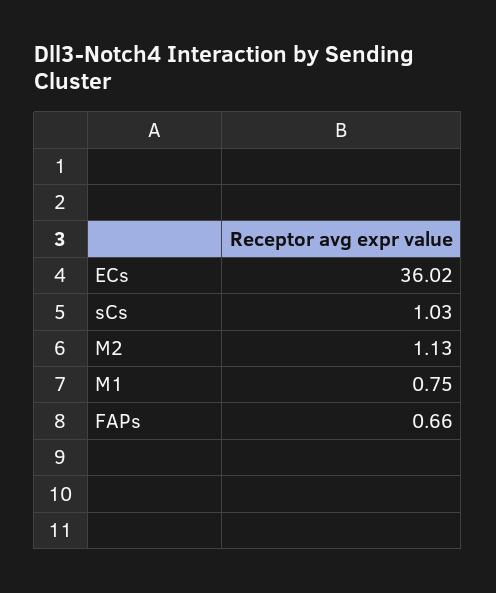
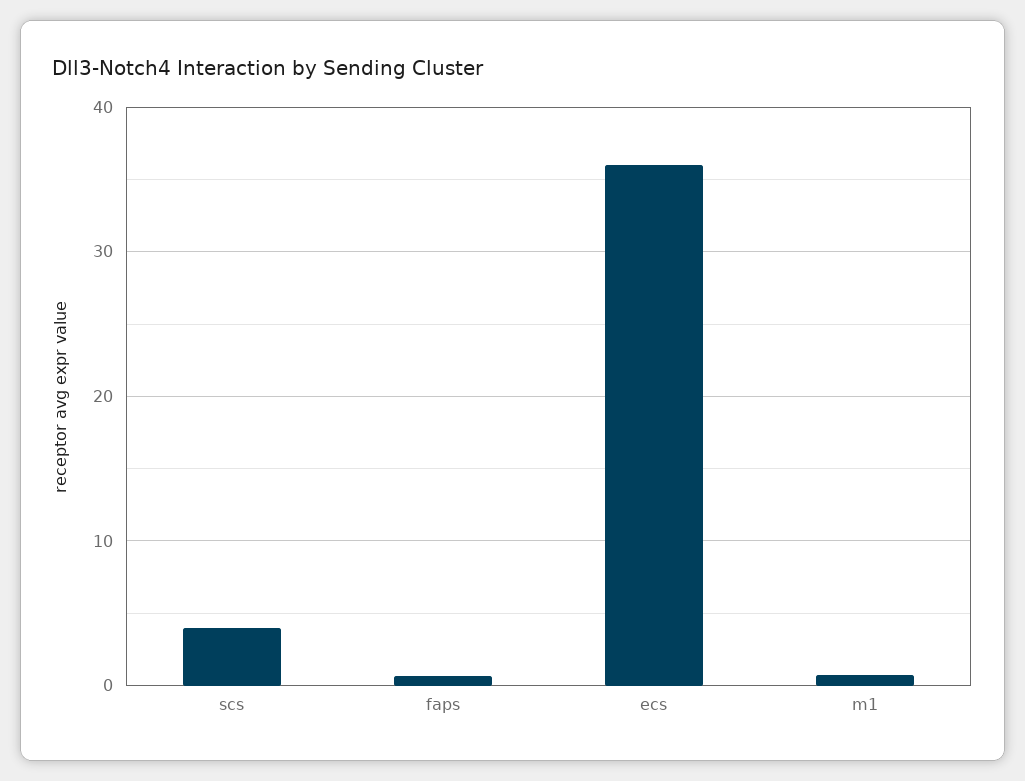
sCs: 1.03 -> 4
M2: 1.13 -> none

